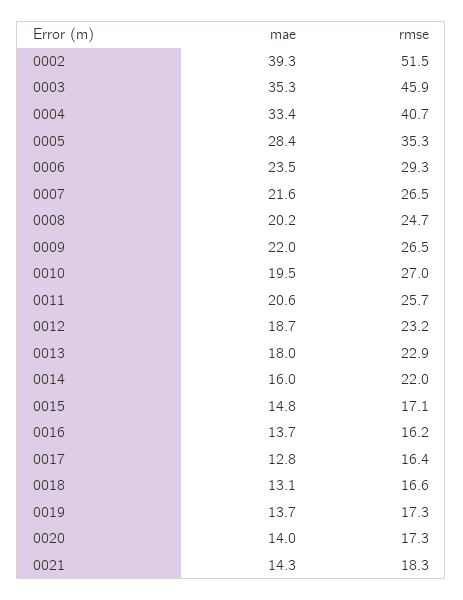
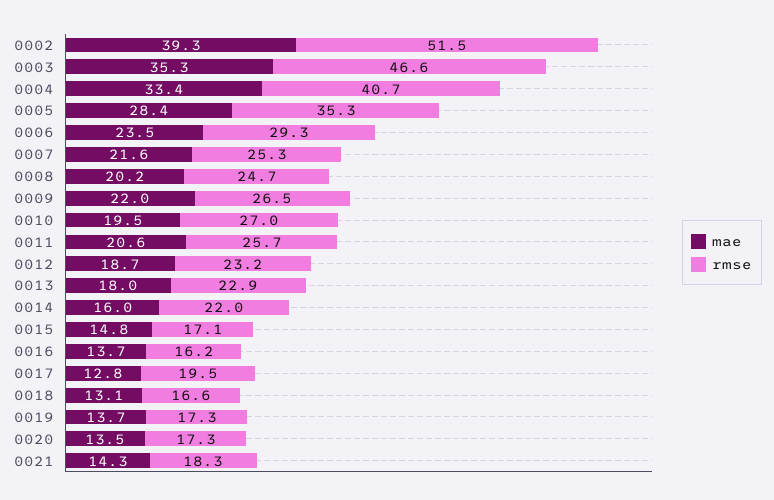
rmse, 0003: 45.9 -> 46.6
rmse, 0007: 26.5 -> 25.3
rmse, 0017: 16.4 -> 19.5
mae, 0020: 14 -> 13.5

